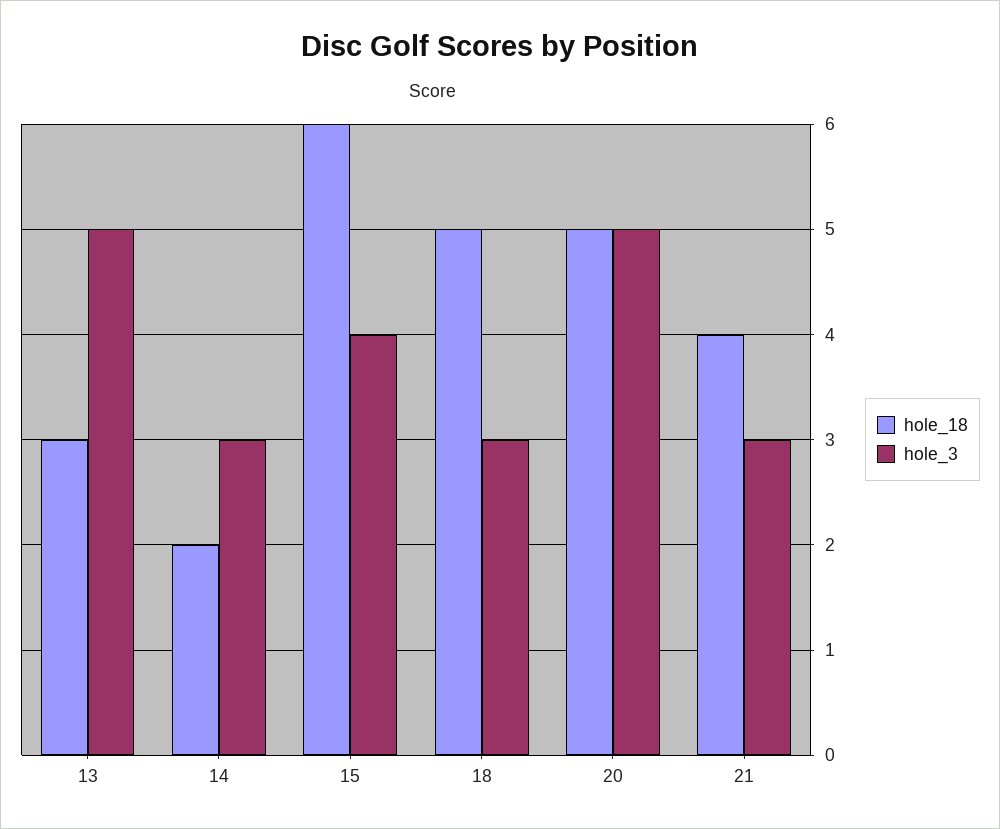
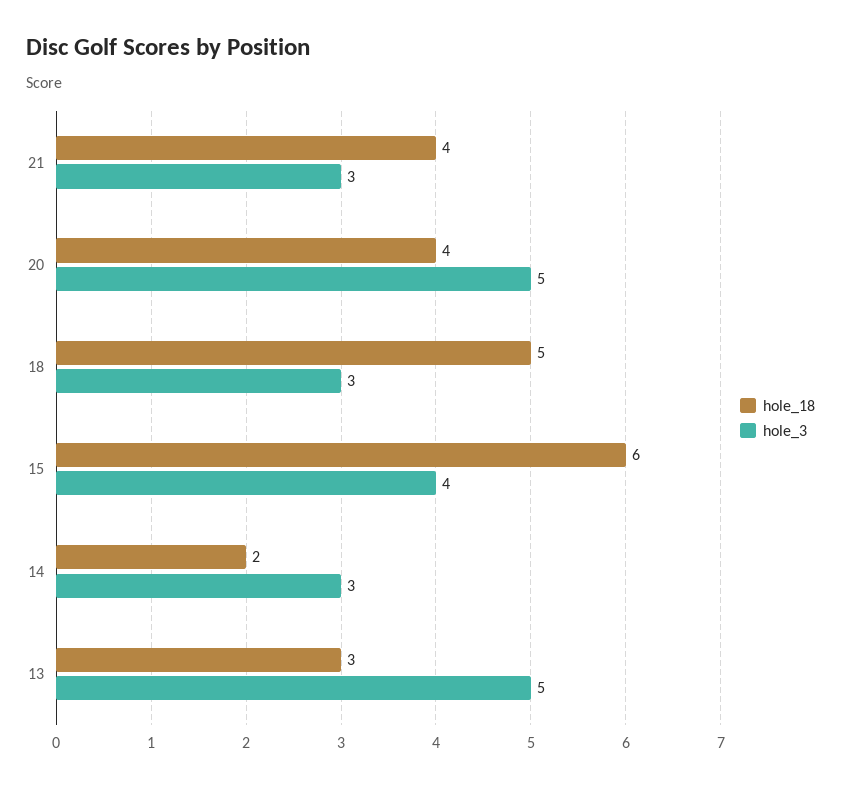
hole_18, 20: 5 -> 4

